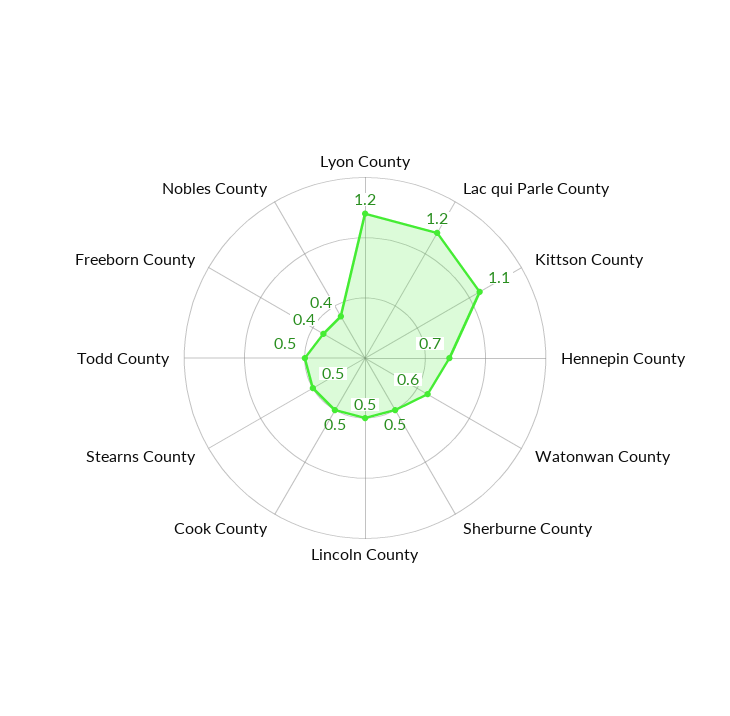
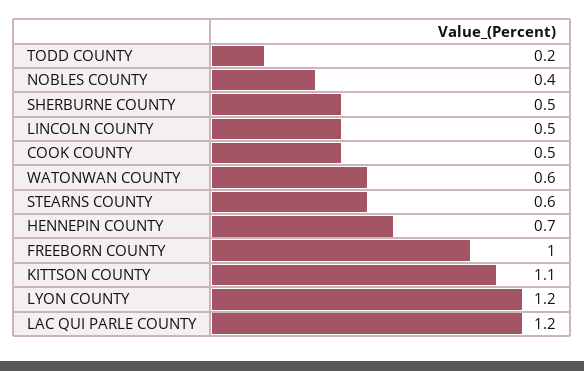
Stearns County: 0.5 -> 0.6
Todd County: 0.5 -> 0.2
Freeborn County: 0.4 -> 1

